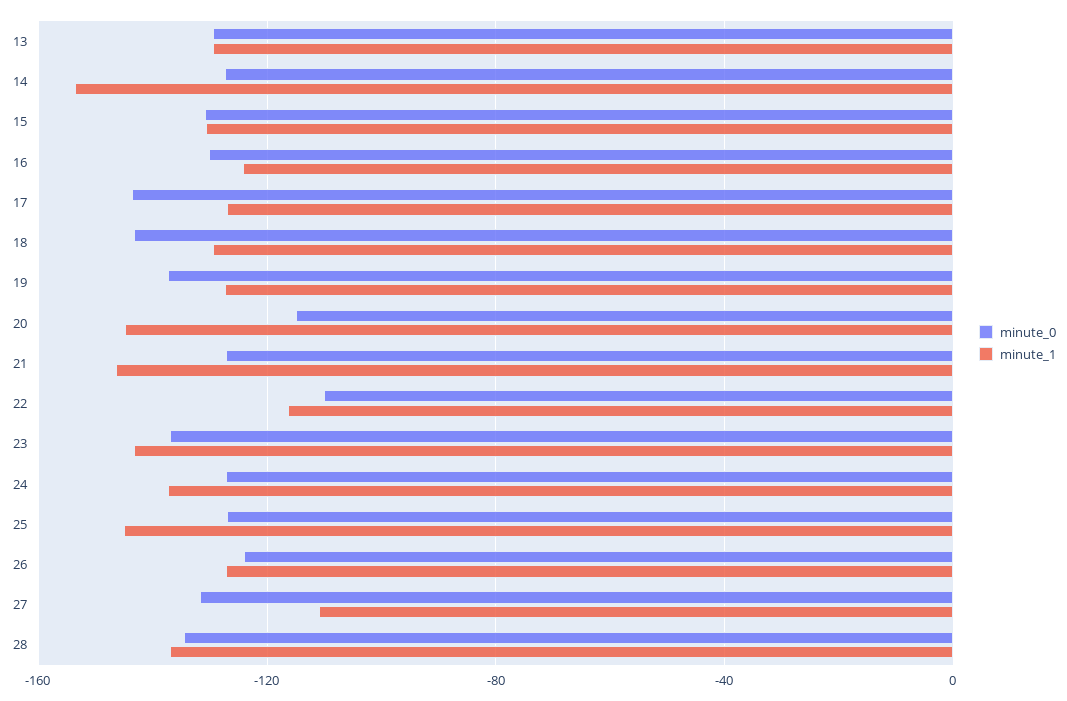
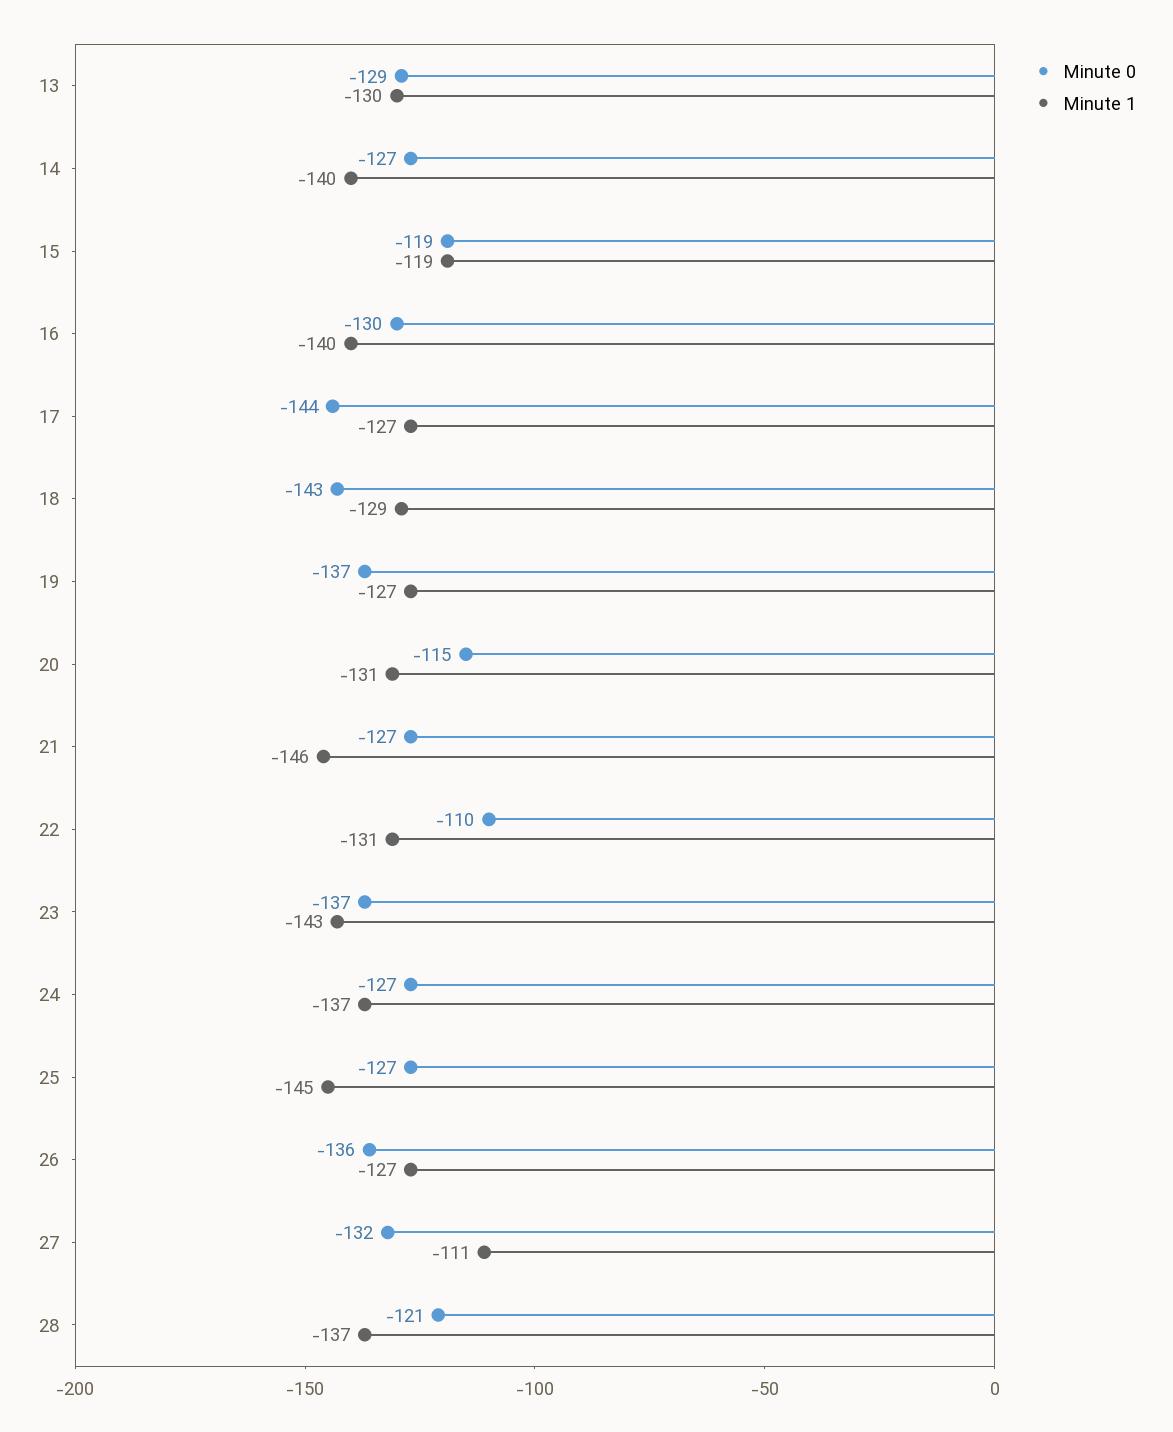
minute_1, 14: -155 -> -140
minute_0, 15: -130 -> -119
minute_1, 15: -130 -> -119
minute_1, 16: -125 -> -140
minute_1, 20: -145 -> -131
minute_1, 22: -115 -> -131
minute_0, 26: -125 -> -136
minute_0, 28: -135 -> -121

